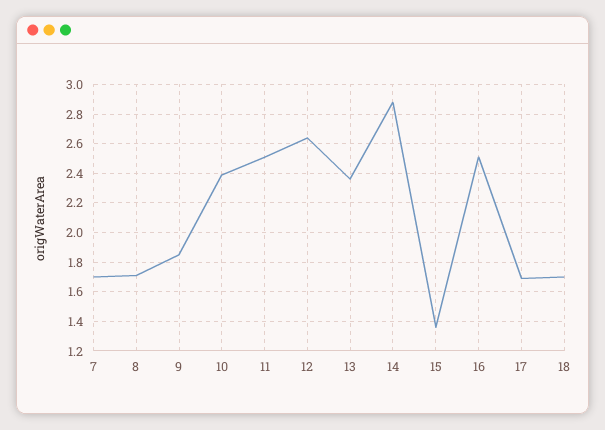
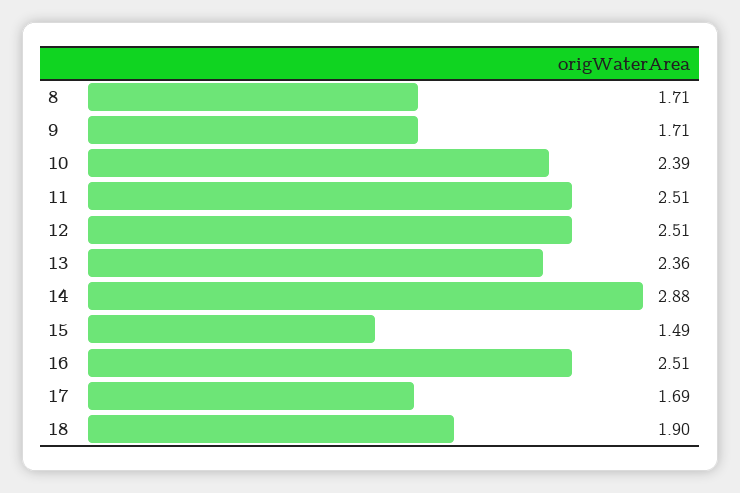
7: 1.7 -> none
9: 1.85 -> 1.71
12: 2.65 -> 2.51
15: 1.35 -> 1.49
18: 1.7 -> 1.9

